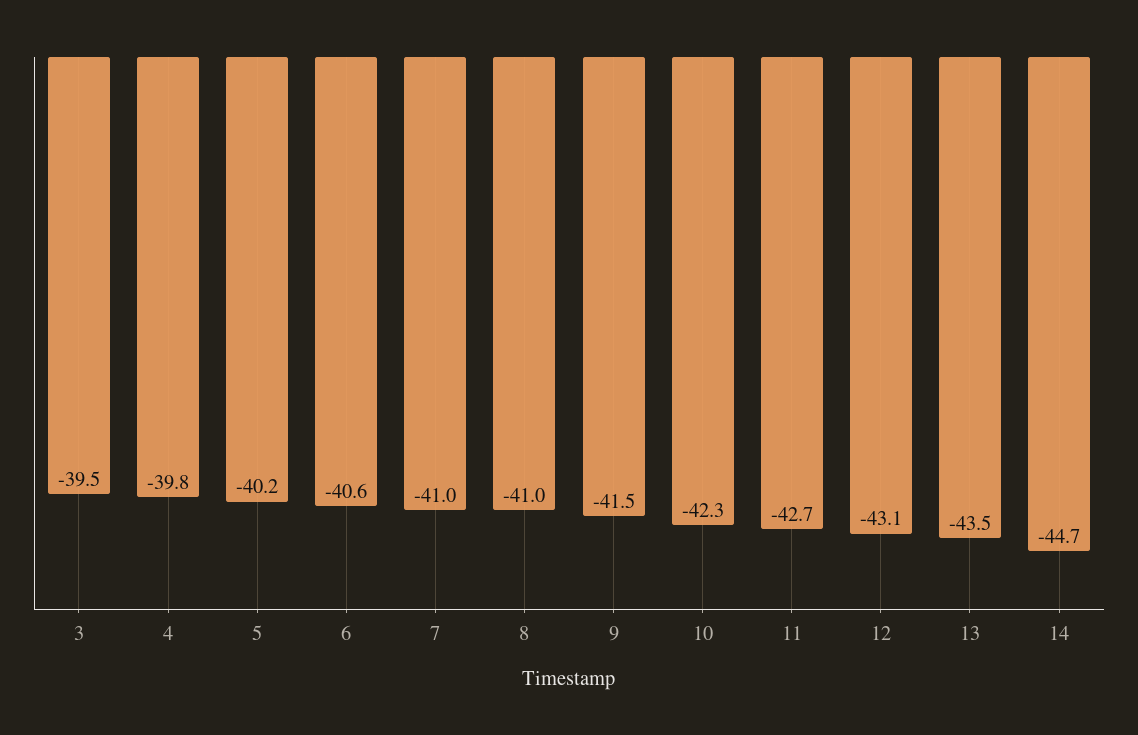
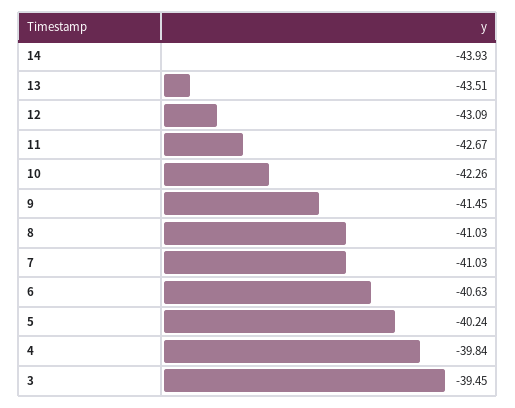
14: -44.7 -> -43.93

